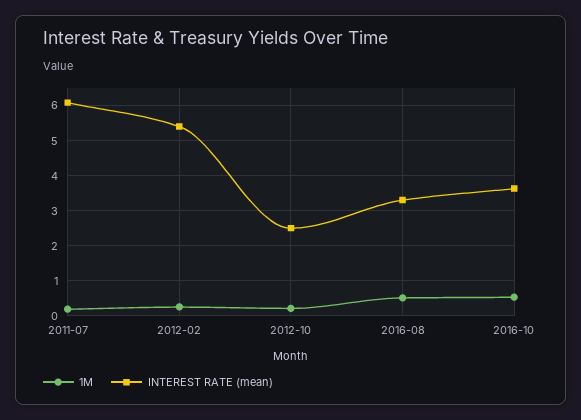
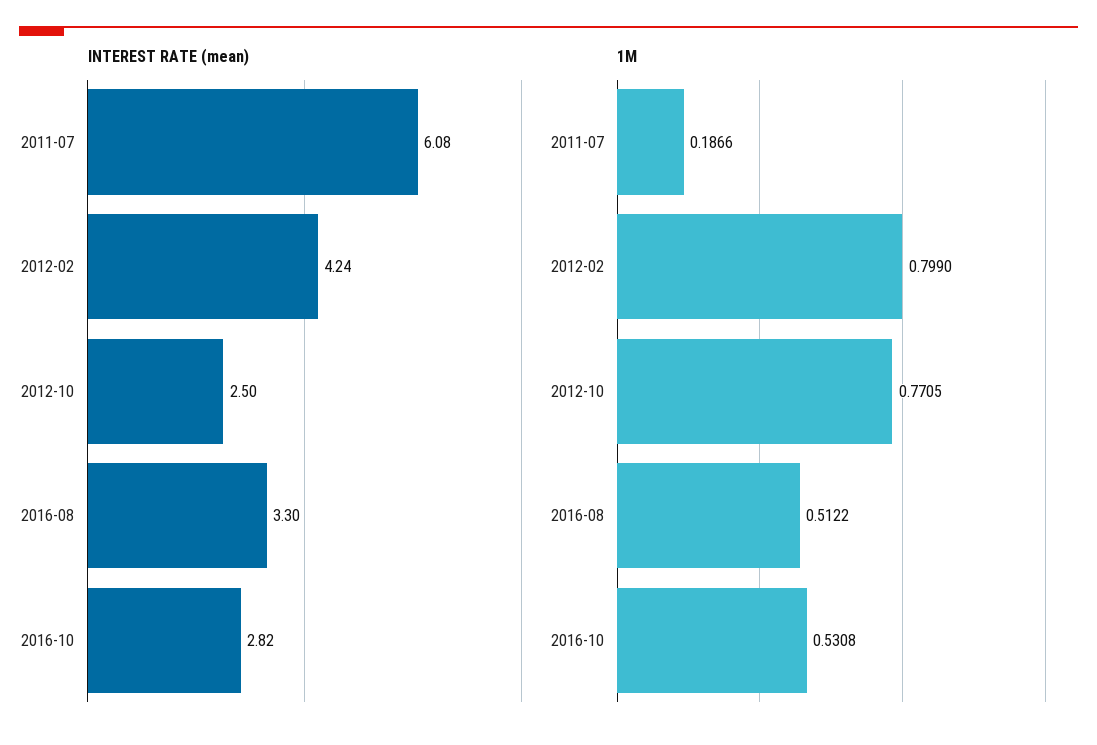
1M, 2012-02: 0.2 -> 0.799
INTEREST RATE (mean), 2012-02: 5.4 -> 4.24
1M, 2012-10: 0.2 -> 0.7705
INTEREST RATE (mean), 2016-10: 3.6 -> 2.82

